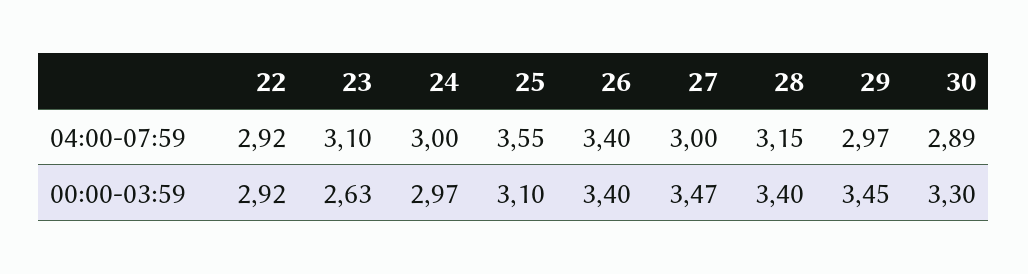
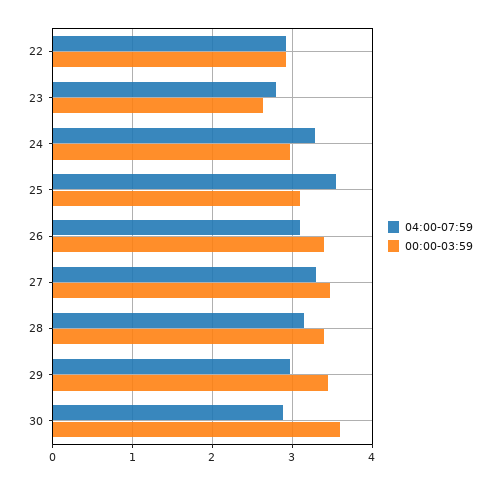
04:00-07:59, 23: 3.1 -> 2.8
04:00-07:59, 24: 3 -> 3.3
04:00-07:59, 26: 3.4 -> 3.1
04:00-07:59, 27: 3 -> 3.3
00:00-03:59, 30: 3.3 -> 3.6

